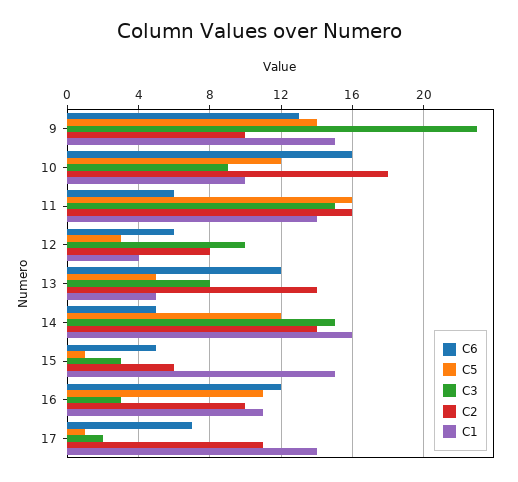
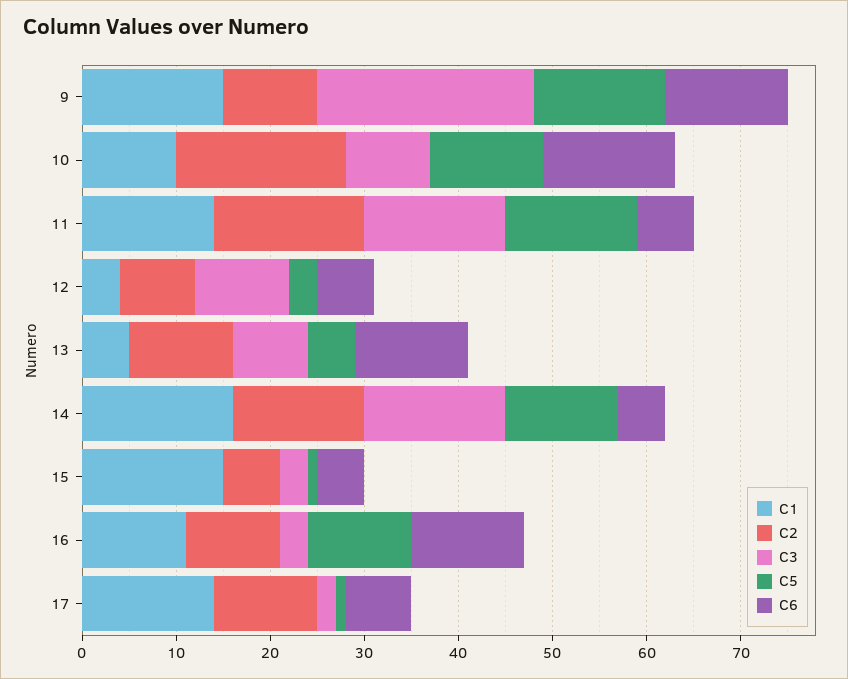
C6, 10: 16 -> 14
C5, 11: 16 -> 14
C2, 13: 14 -> 11

